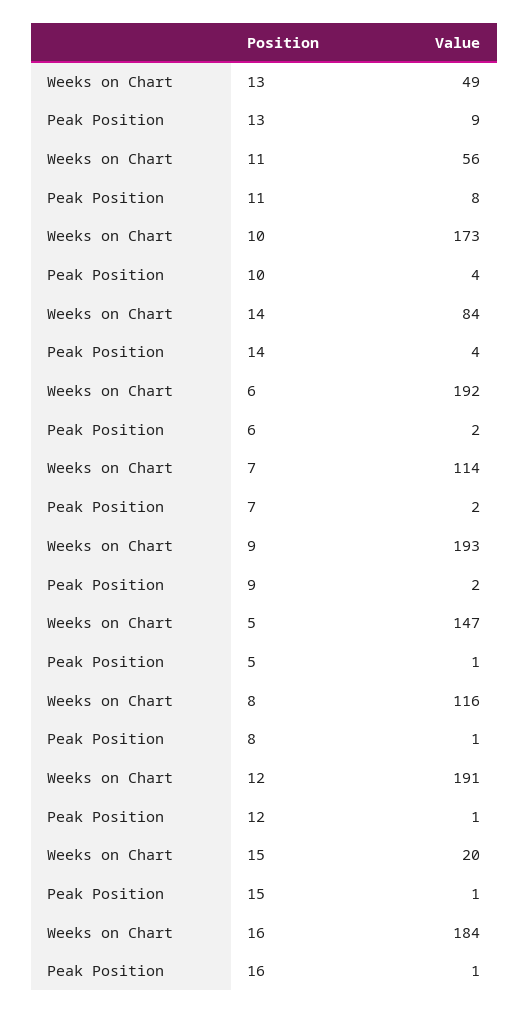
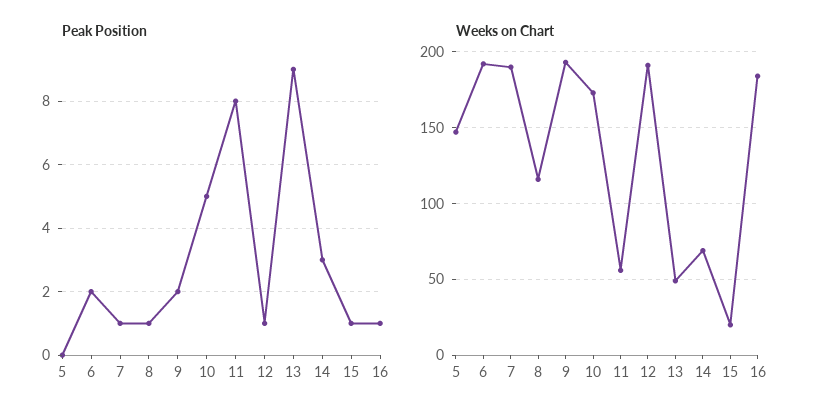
Peak Position, 10: 4 -> 5
Weeks on Chart, 14: 84 -> 70
Peak Position, 14: 4 -> 3
Weeks on Chart, 7: 114 -> 190
Peak Position, 7: 2 -> 1
Peak Position, 5: 1 -> 0

